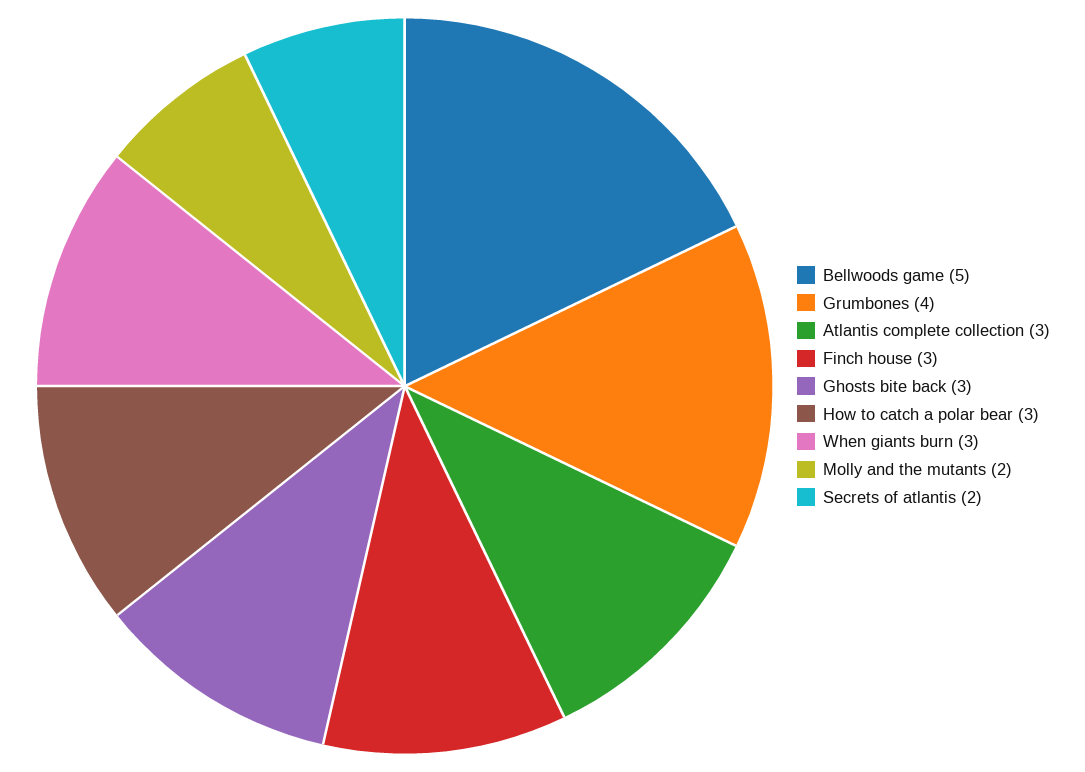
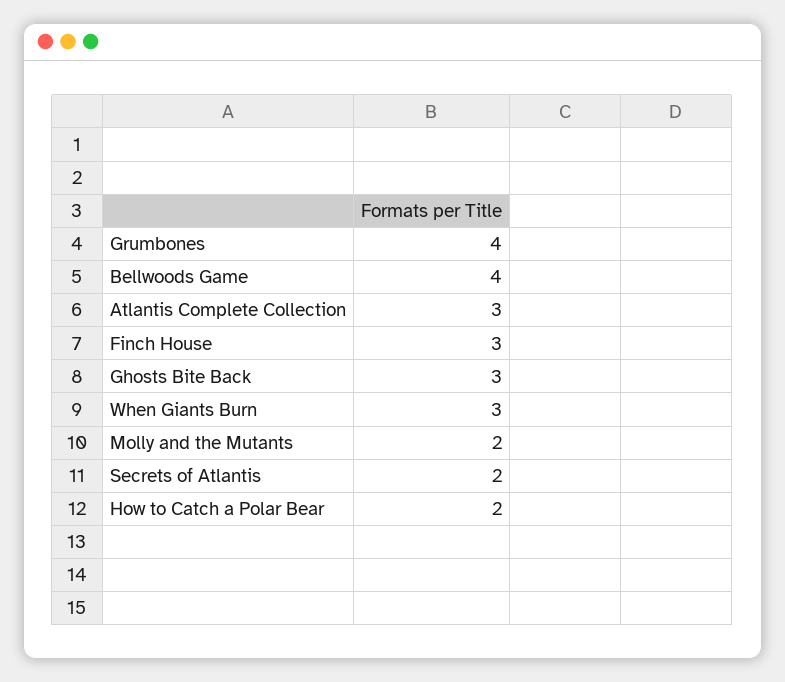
Bellwoods game: 5 -> 4
How to catch a polar bear: 3 -> 2

